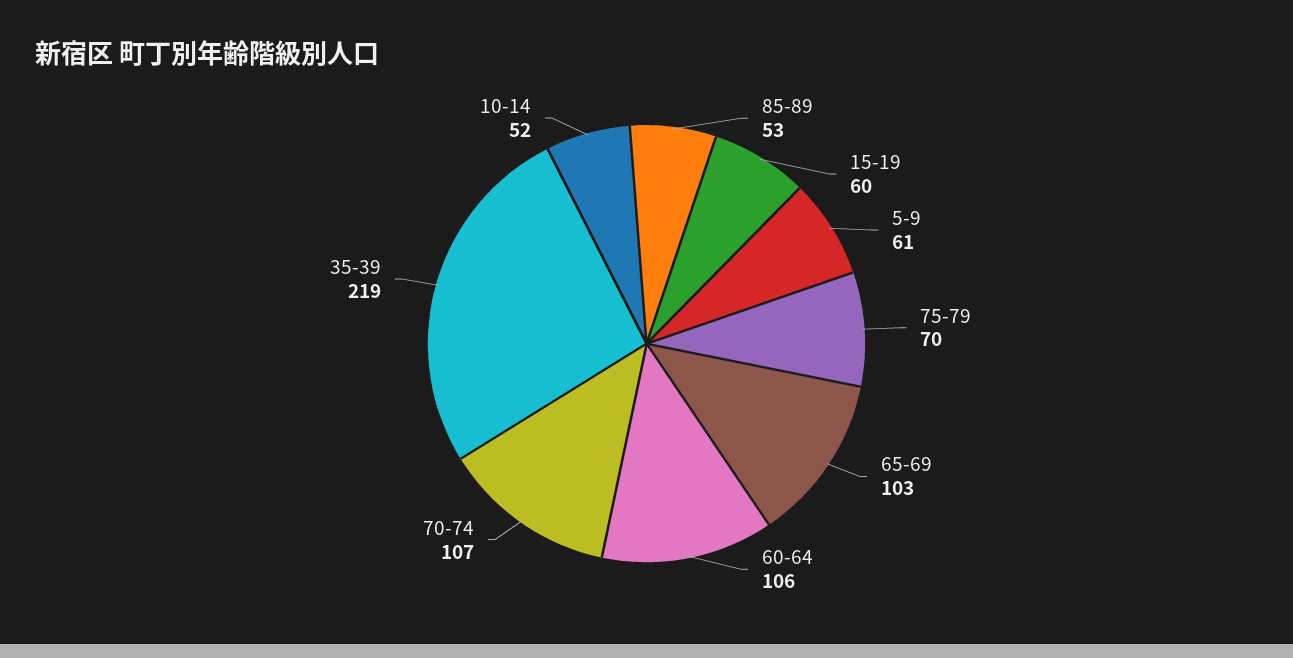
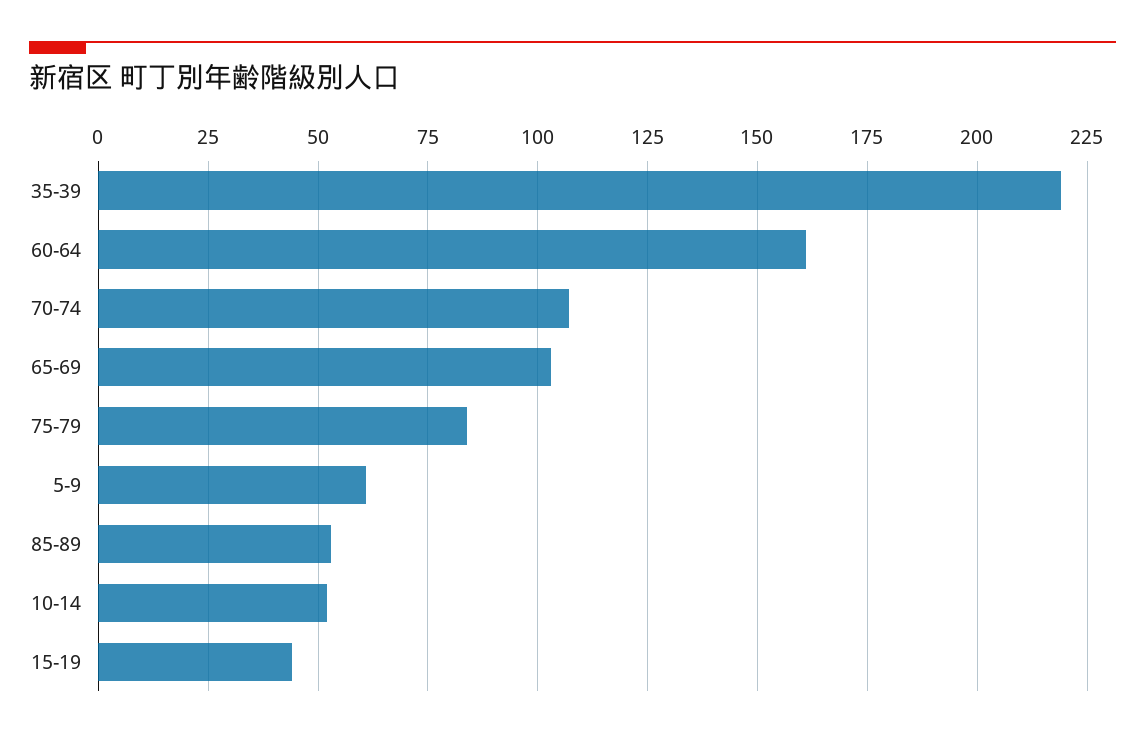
15-19: 60 -> 45
75-79: 70 -> 85
60-64: 106 -> 160

